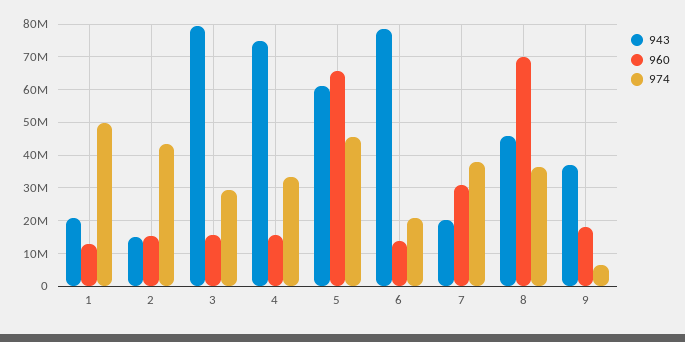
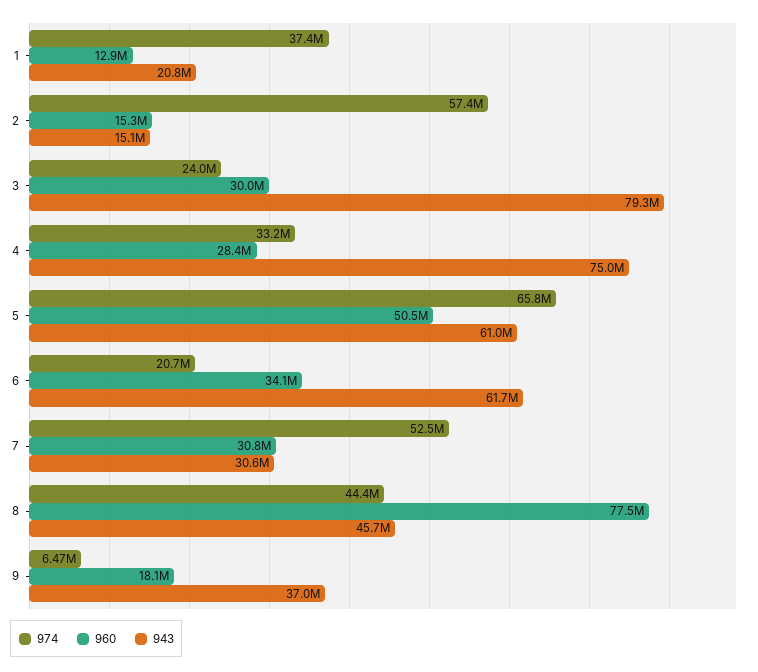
974, 1: 50000000 -> 37400000
974, 2: 44000000 -> 57400000
960, 3: 16000000 -> 30000000
974, 3: 30000000 -> 24000000
960, 4: 16000000 -> 28400000
960, 5: 66000000 -> 50500000
974, 5: 46000000 -> 65800000
943, 6: 78000000 -> 61700000
960, 6: 14000000 -> 34100000
943, 7: 20000000 -> 30600000
974, 7: 38000000 -> 52500000
960, 8: 70000000 -> 77500000
974, 8: 36000000 -> 44400000

